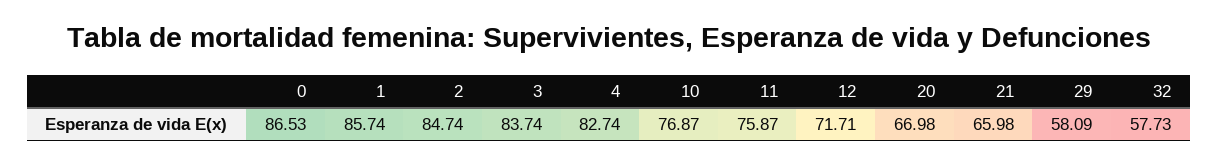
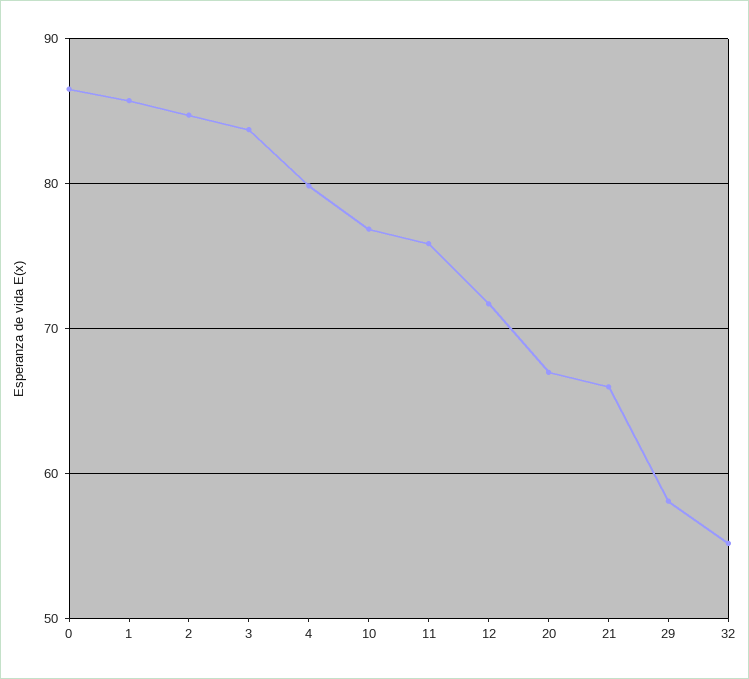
4: 82.74 -> 80
32: 57.73 -> 55

